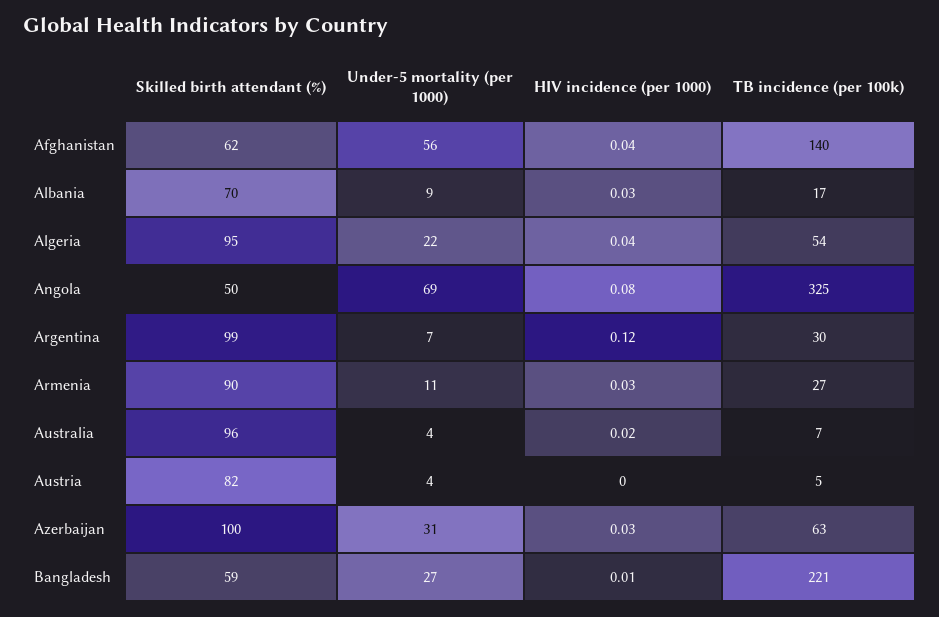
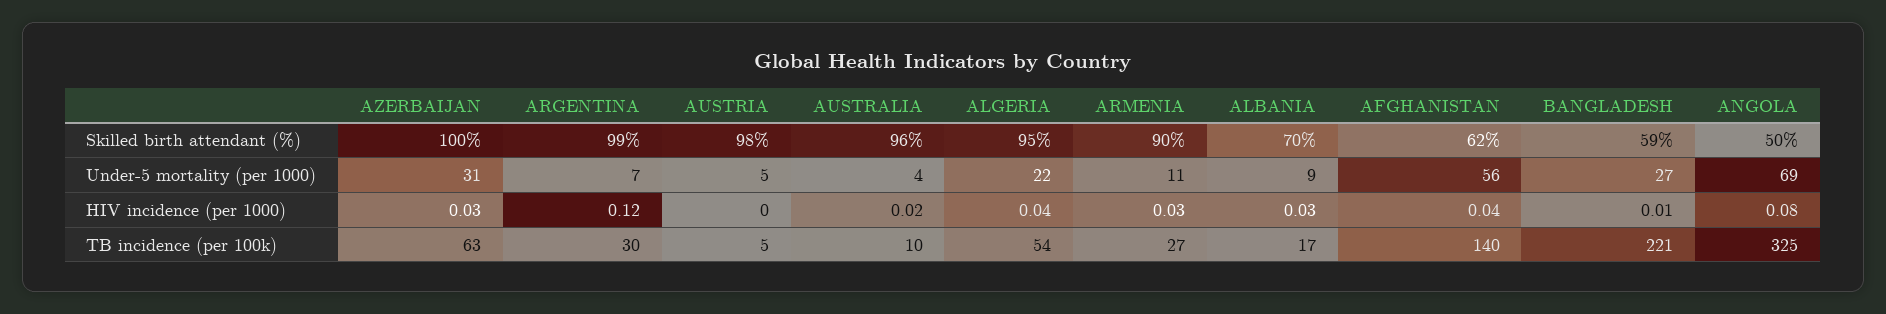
TB incidence (per 100k), Australia: 7 -> 10
Skilled birth attendant (%), Austria: 82 -> 98
Under-5 mortality (per 1000), Austria: 4 -> 5

